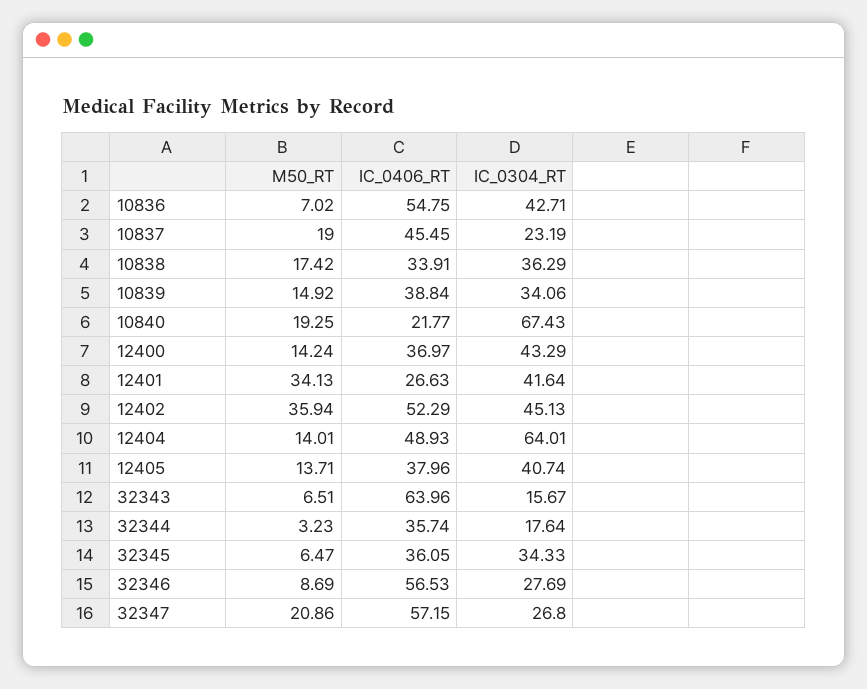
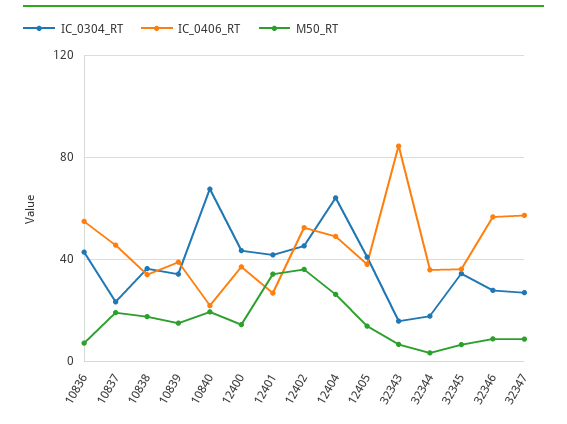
M50_RT, 12404: 14.01 -> 25
IC_0406_RT, 32343: 63.96 -> 85
M50_RT, 32347: 20.86 -> 10

